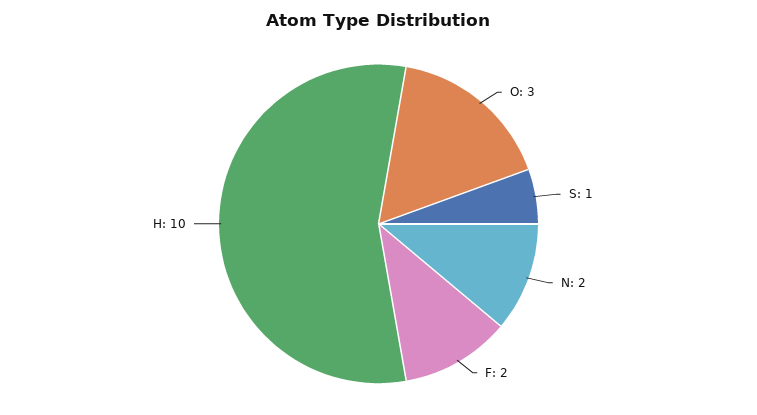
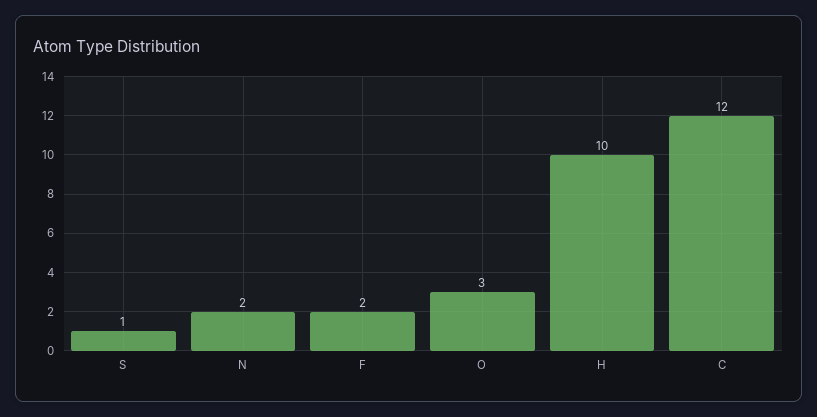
C: none -> 12

